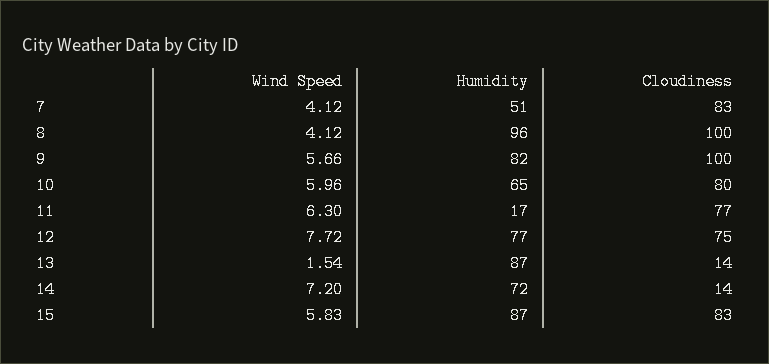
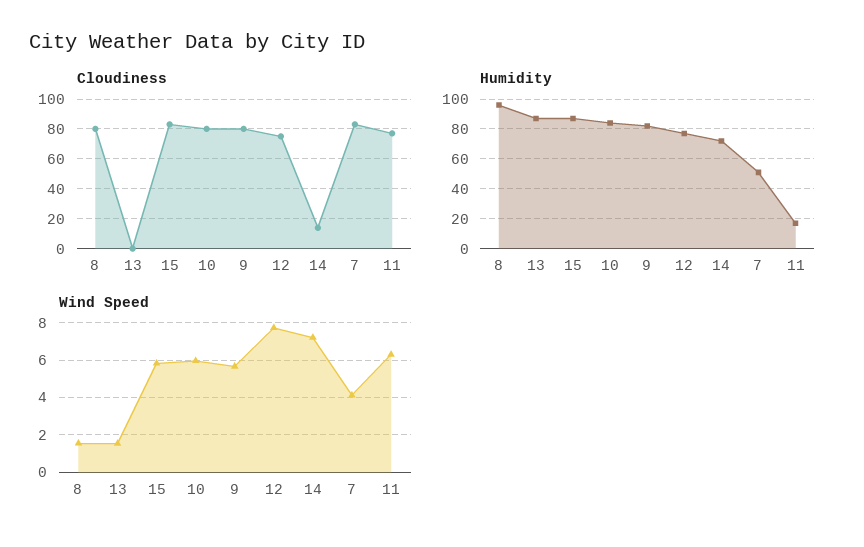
Wind Speed, 8: 4.12 -> 1.5
Cloudiness, 8: 100 -> 80
Cloudiness, 9: 100 -> 80
Humidity, 10: 65 -> 85
Cloudiness, 13: 14 -> 0

